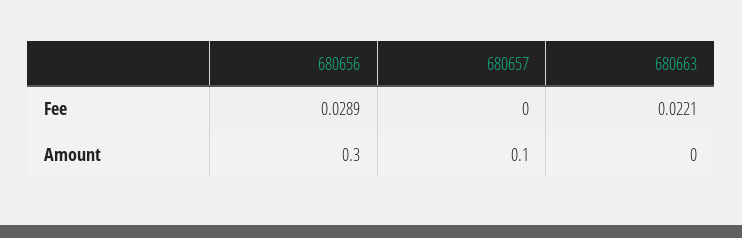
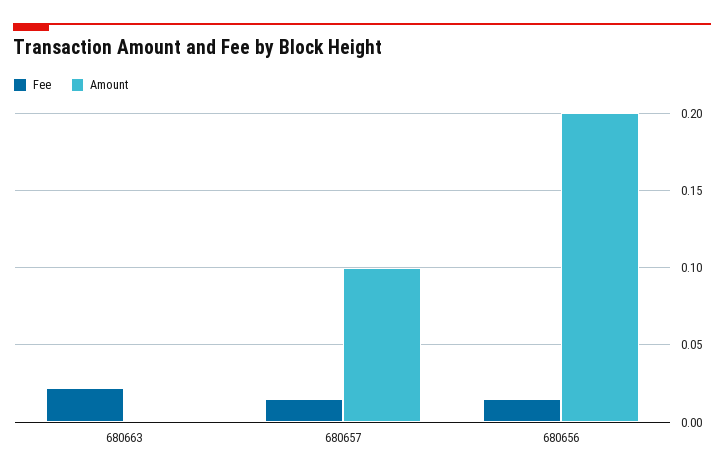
Fee, 680656: 0.0289 -> 0.015
Fee, 680657: 0 -> 0.015
Amount, 680656: 0.3 -> 0.2

